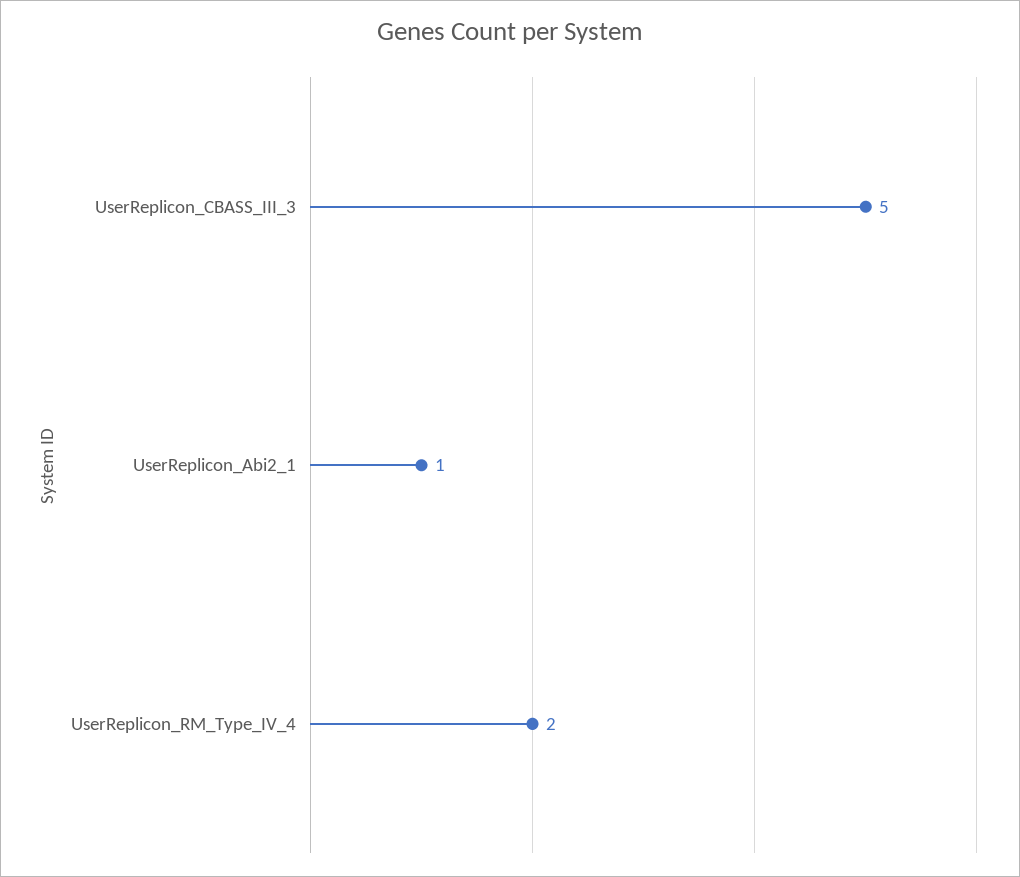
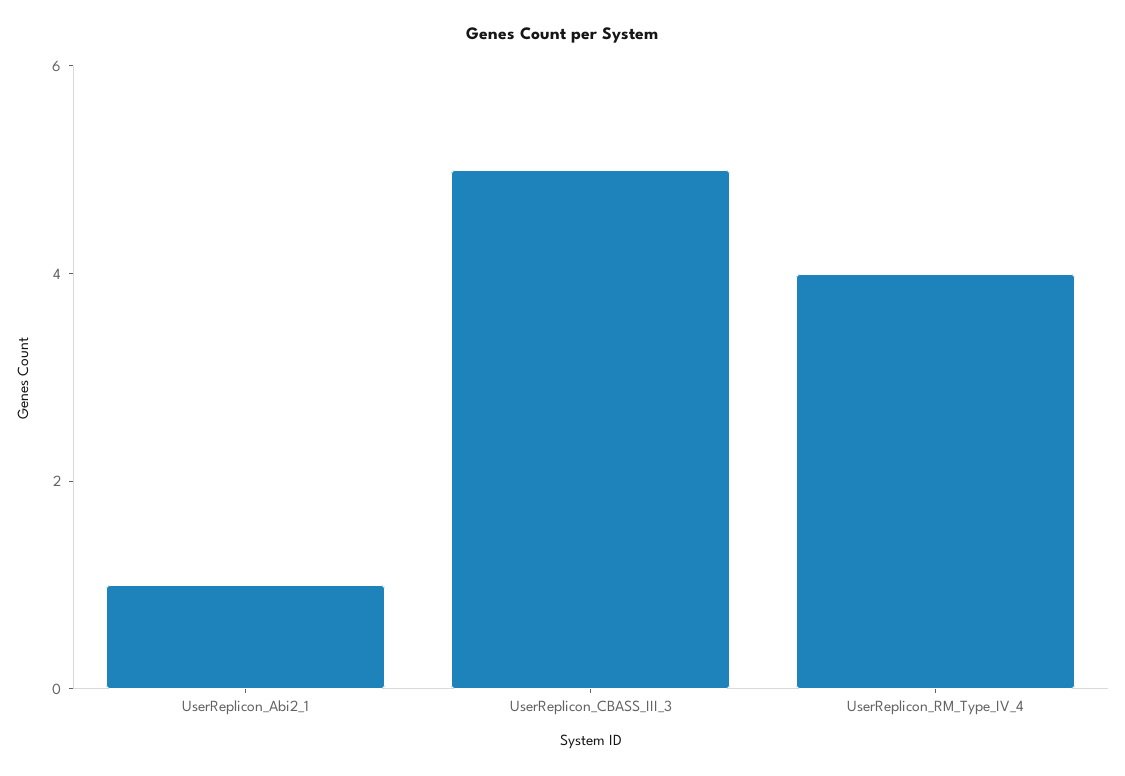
UserReplicon_RM_Type_IV_4: 2 -> 4

